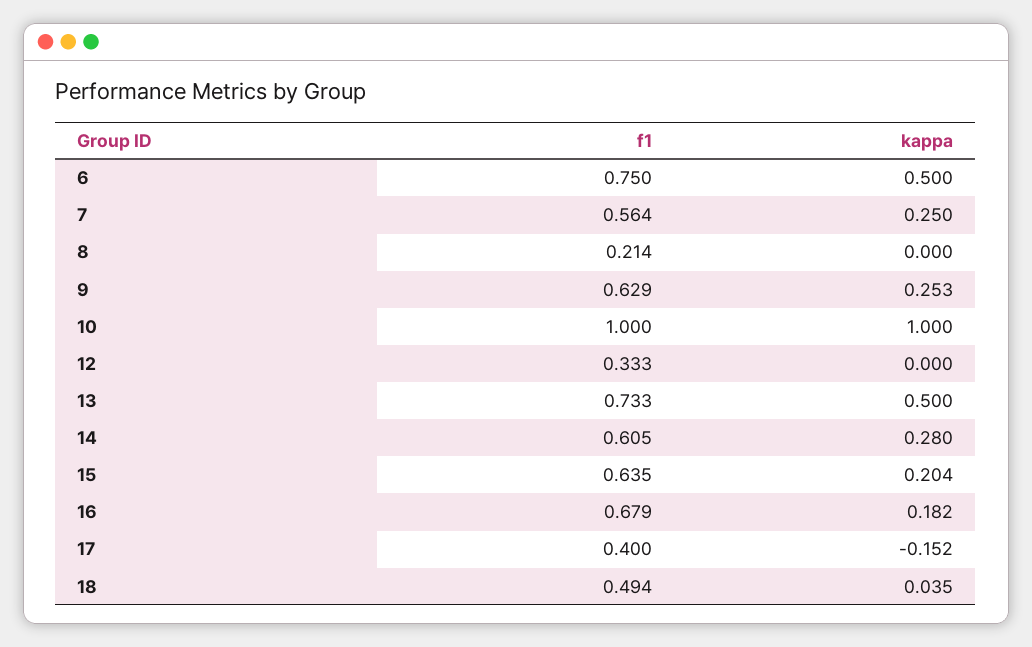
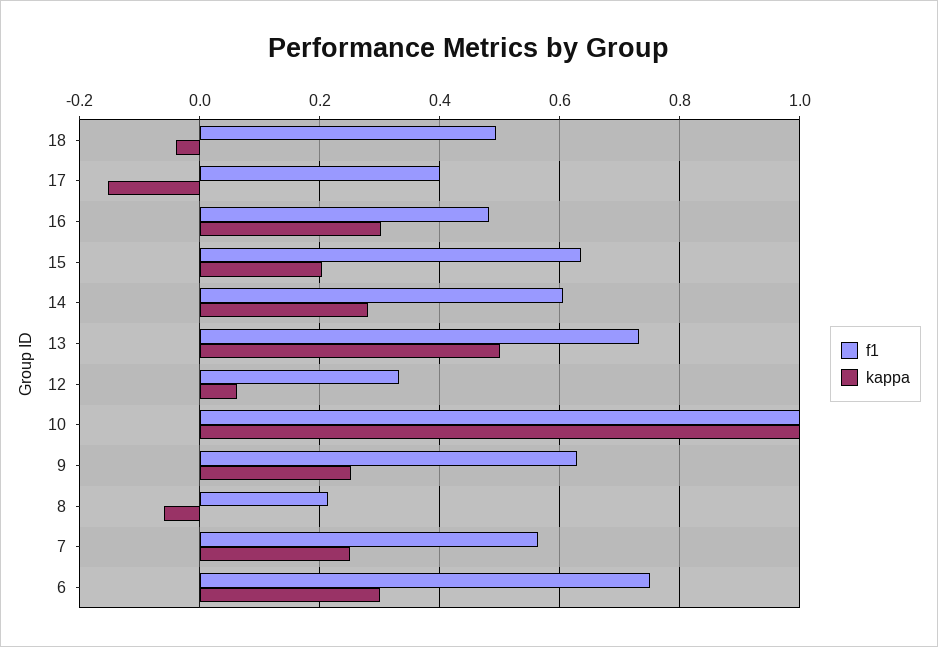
kappa, 6: 0.5 -> 0.3
kappa, 8: 0 -> -0.06
kappa, 12: 0 -> 0.06
f1, 16: 0.679 -> 0.48
kappa, 16: 0.182 -> 0.3
kappa, 18: 0.035 -> -0.04

